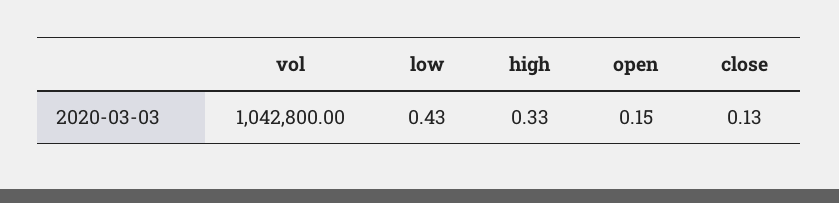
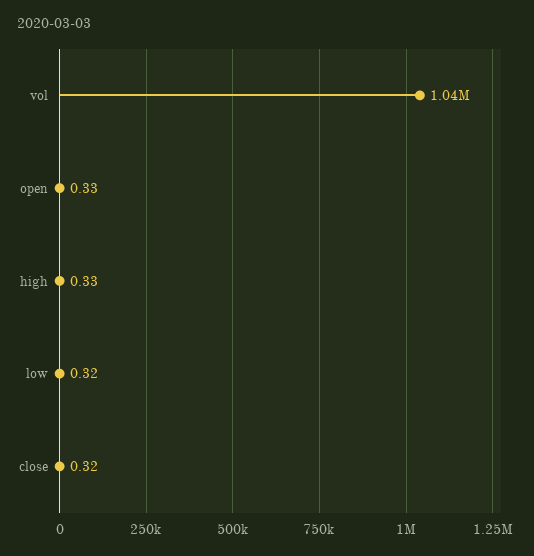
low: 0.43 -> 0.32
open: 0.15 -> 0.33
close: 0.13 -> 0.32

